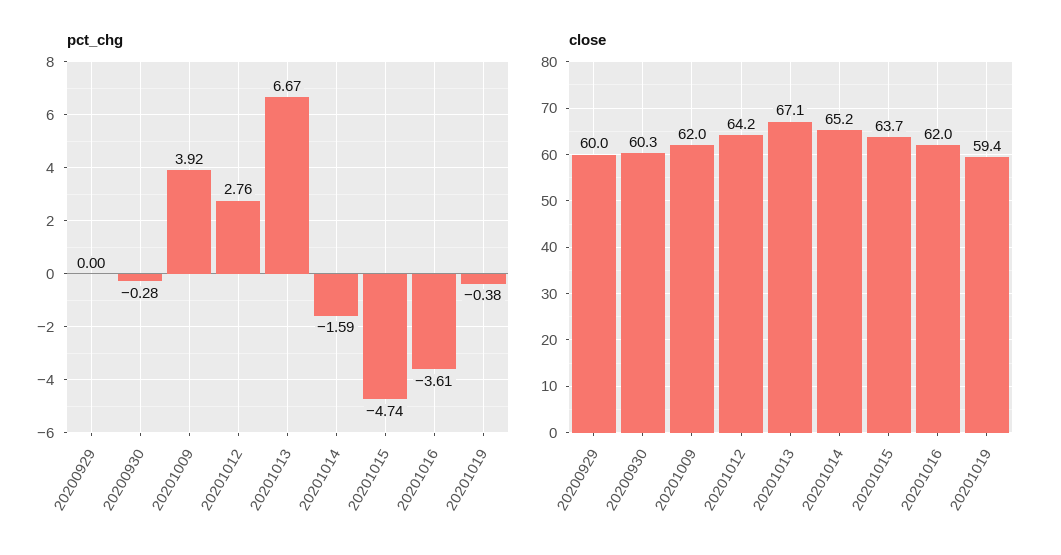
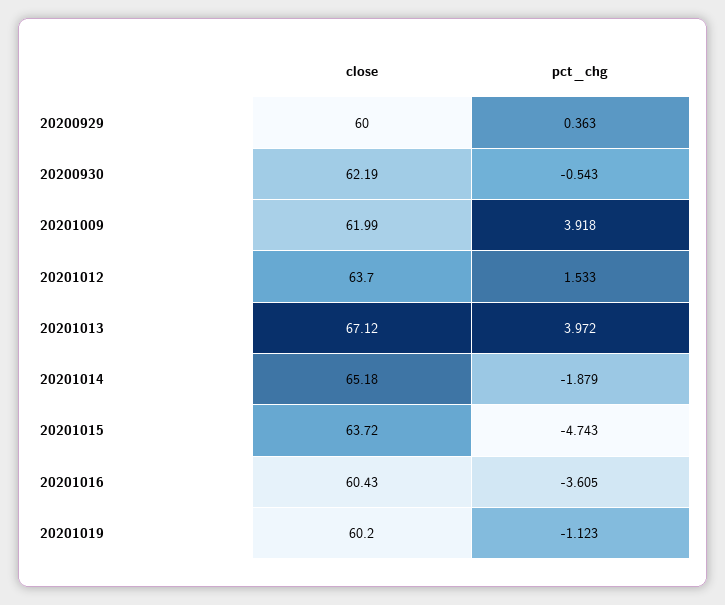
pct_chg, 20200929: 0 -> 0.363
pct_chg, 20200930: -0.28 -> -0.543
pct_chg, 20201012: 2.76 -> 1.533
pct_chg, 20201013: 6.67 -> 3.972
pct_chg, 20201014: -1.59 -> -1.879
pct_chg, 20201019: -0.38 -> -1.123
close, 20200930: 60.3 -> 62.19
close, 20201012: 64.2 -> 63.7
close, 20201016: 62 -> 60.43
close, 20201019: 59.4 -> 60.2

